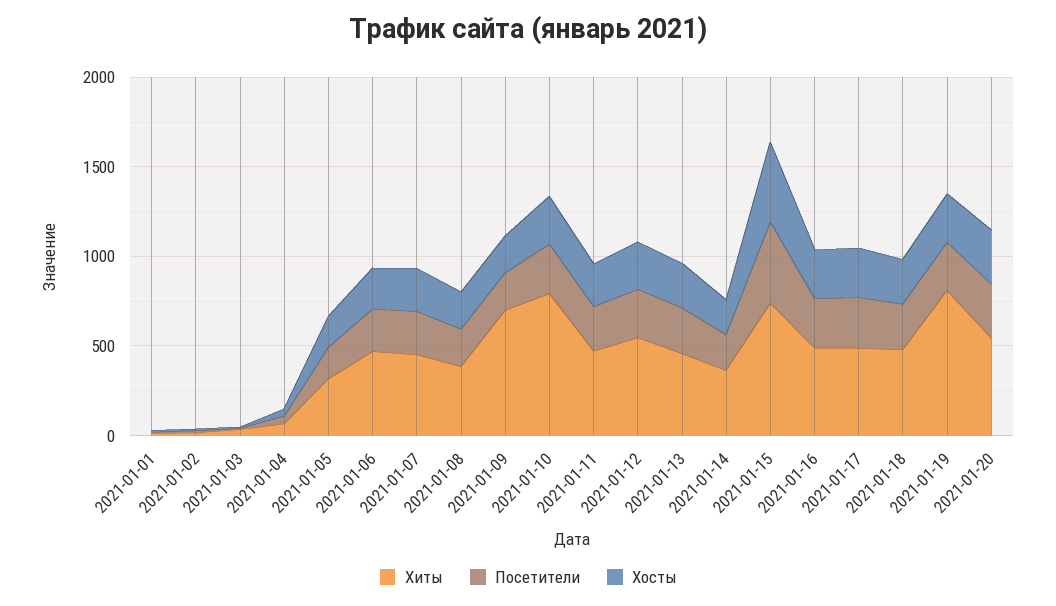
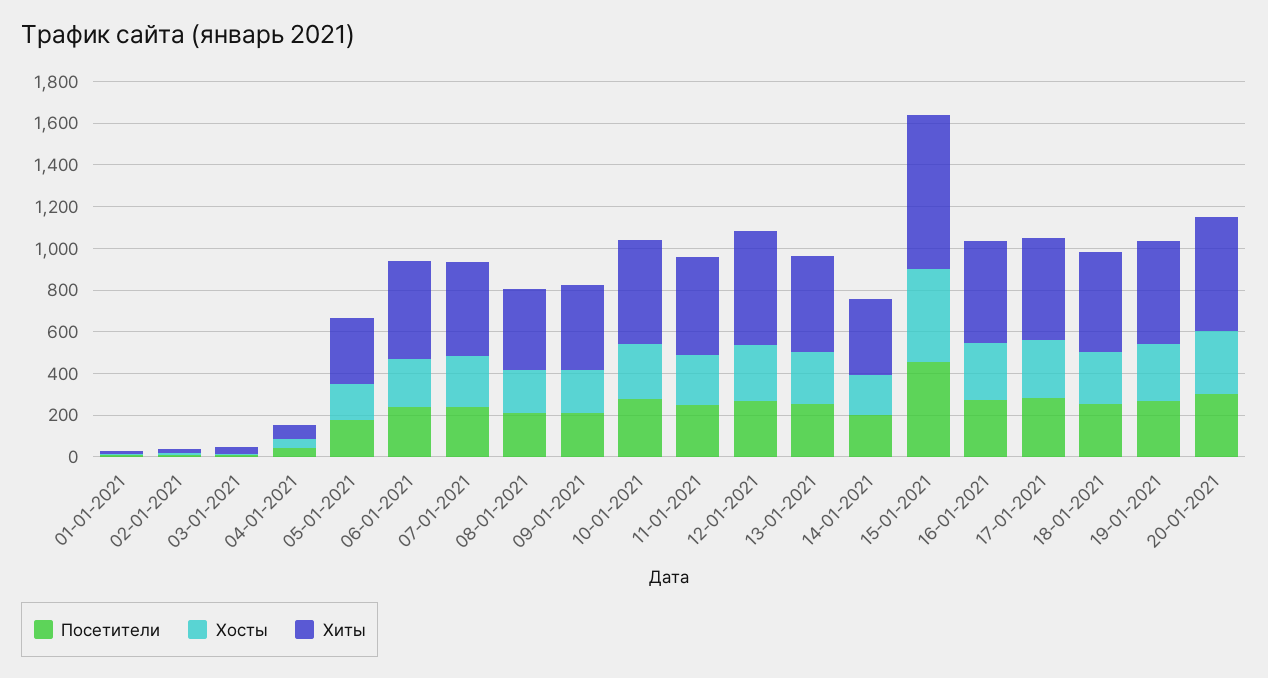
Хиты, 2021-01-09: 700 -> 400
Хиты, 2021-01-10: 800 -> 500
Хиты, 2021-01-19: 800 -> 500

